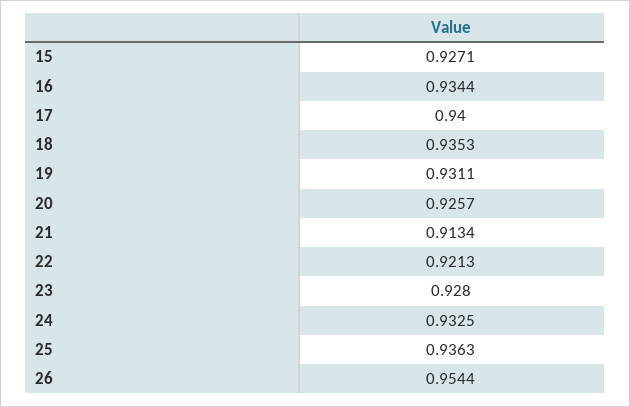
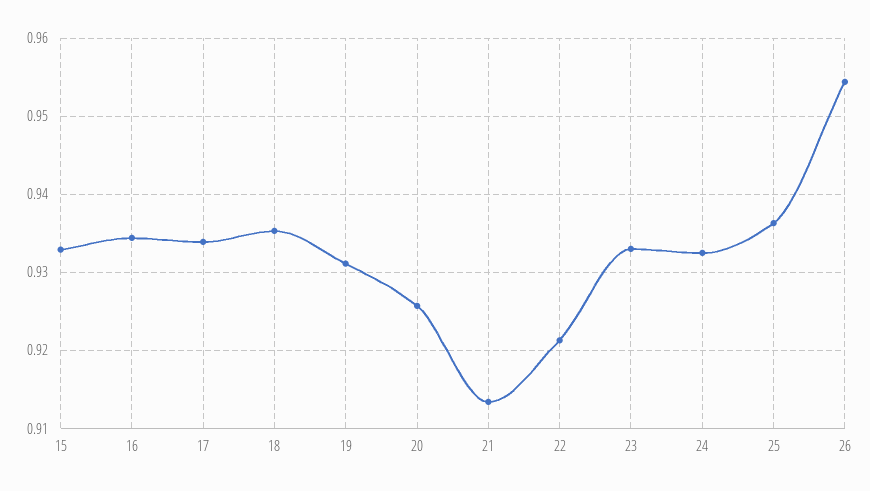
15: 0.9271 -> 0.933
17: 0.94 -> 0.934
23: 0.928 -> 0.933

